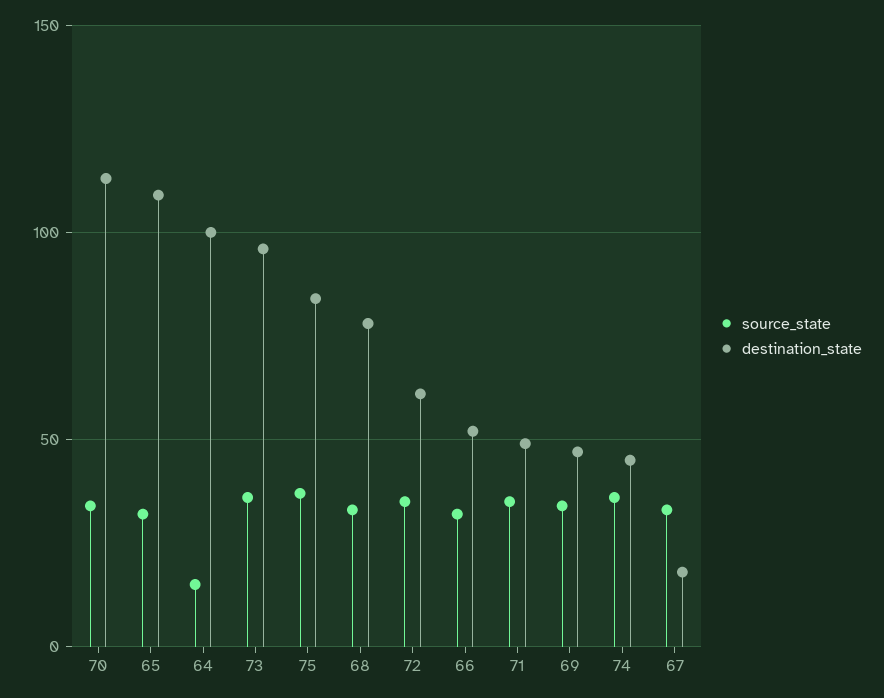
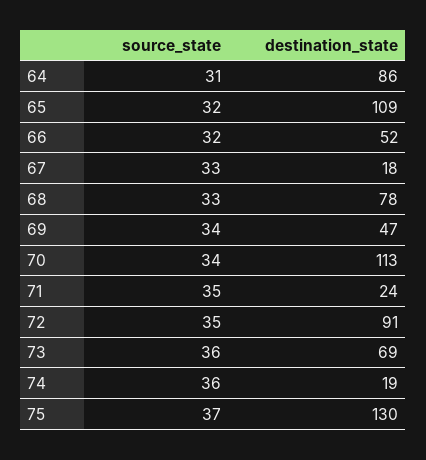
source_state, 64: 15 -> 31
destination_state, 64: 100 -> 86
destination_state, 73: 95 -> 69
destination_state, 75: 85 -> 130
destination_state, 72: 60 -> 91
destination_state, 71: 50 -> 24
destination_state, 74: 45 -> 19

